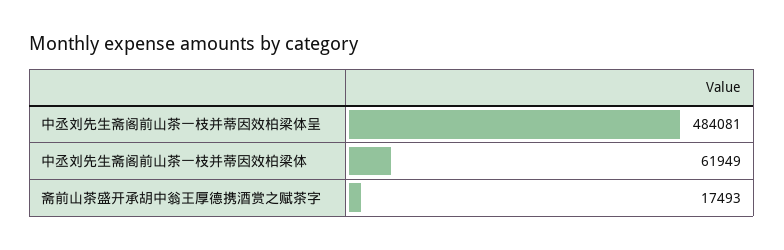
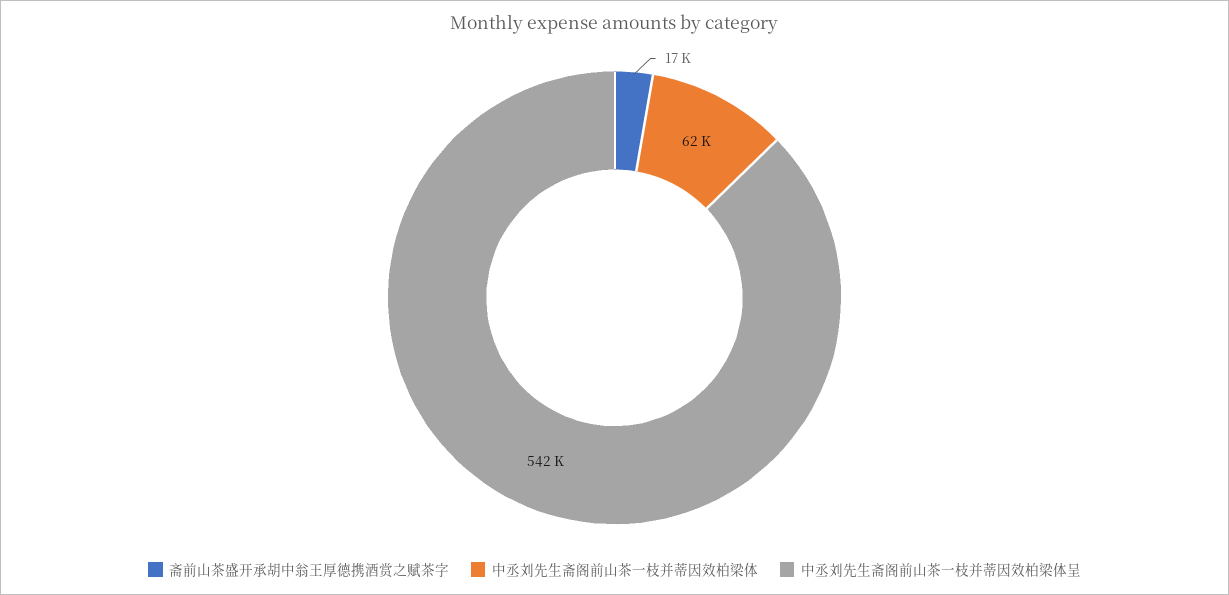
中丞刘先生斋阁前山茶一枝并蒂因效柏梁体呈: 484081 -> 542000

